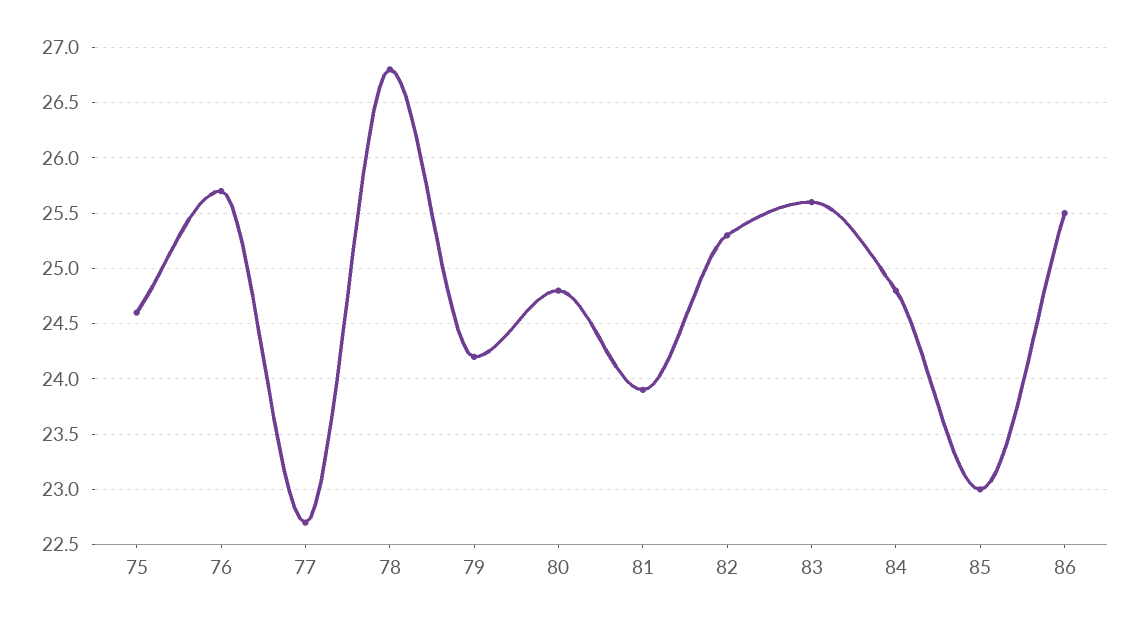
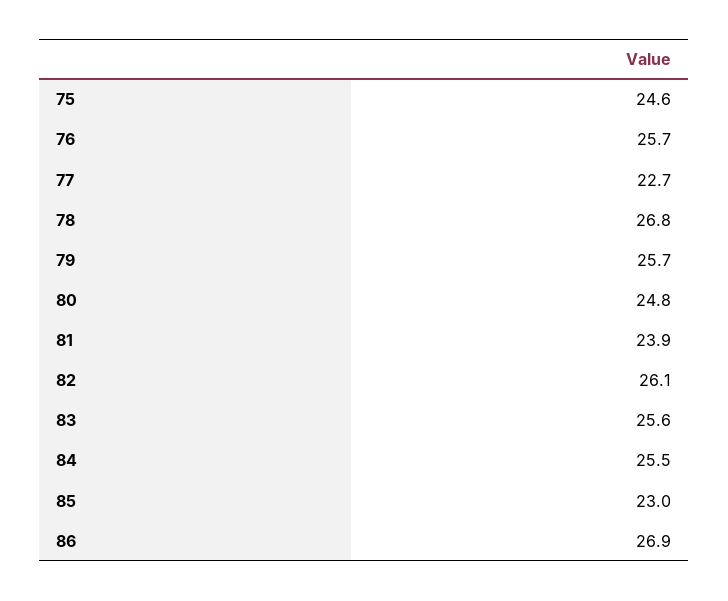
79: 24.2 -> 25.7
82: 25.3 -> 26.1
84: 24.8 -> 25.5
86: 25.5 -> 26.9

